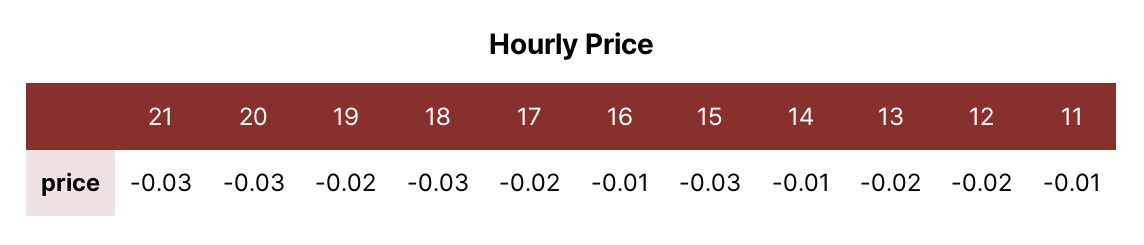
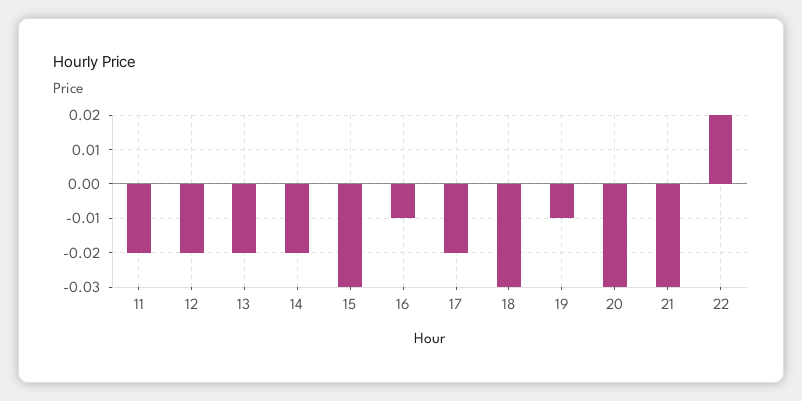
19: -0.02 -> -0.01
14: -0.01 -> -0.02
11: -0.01 -> -0.02
22: none -> 0.02

